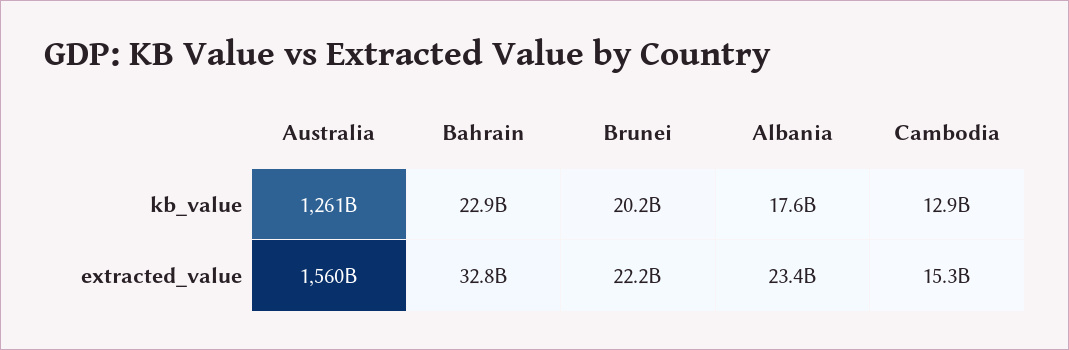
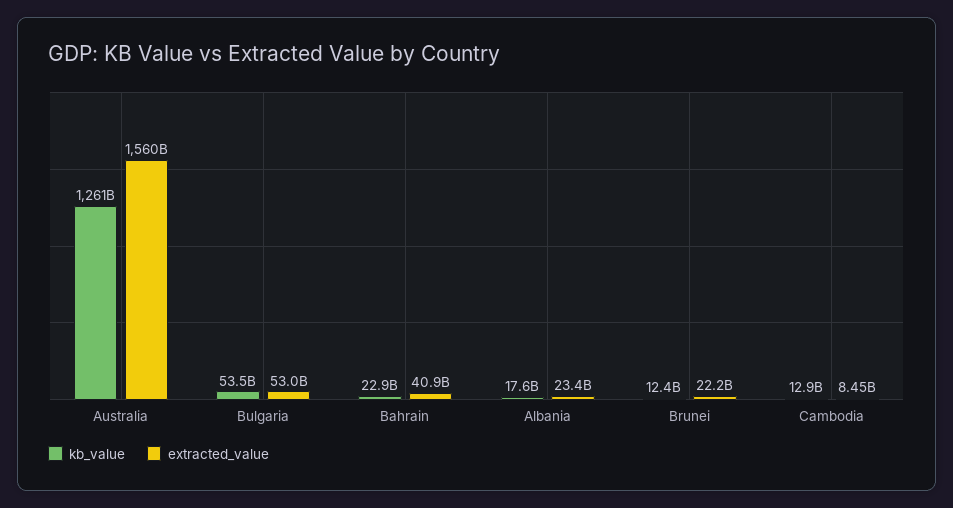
kb_value, Brunei: 20200000000 -> 12400000000
extracted_value, Bahrain: 32800000000 -> 40900000000
extracted_value, Cambodia: 15300000000 -> 8450000000
kb_value, Bulgaria: none -> 53500000000
extracted_value, Bulgaria: none -> 53000000000

